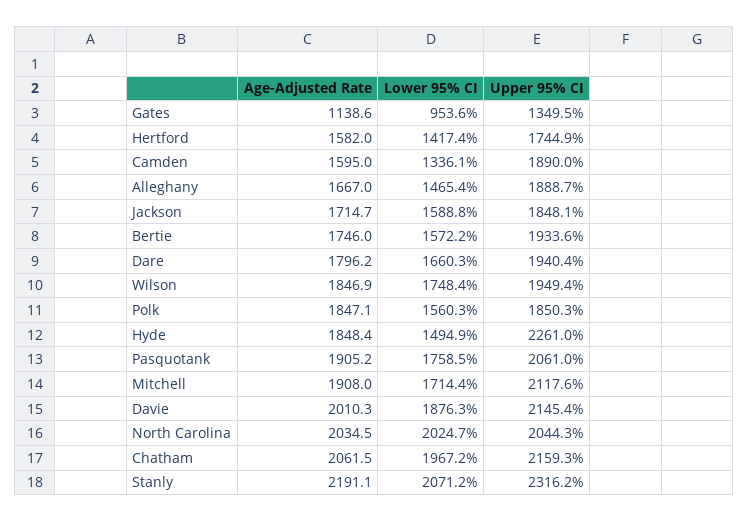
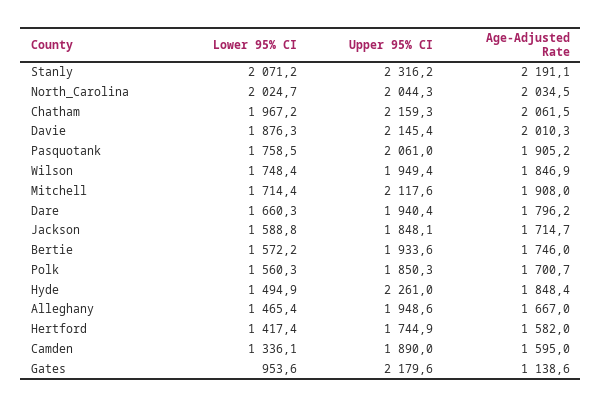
Upper 95% CI, Gates: 1349.5 -> 2179.6
Upper 95% CI, Alleghany: 1888.7 -> 1948.6
Age-Adjusted Rate, Polk: 1847.1 -> 1700.7

